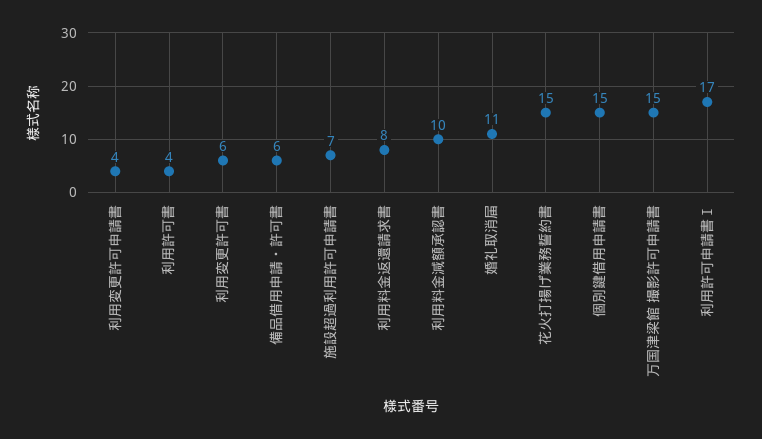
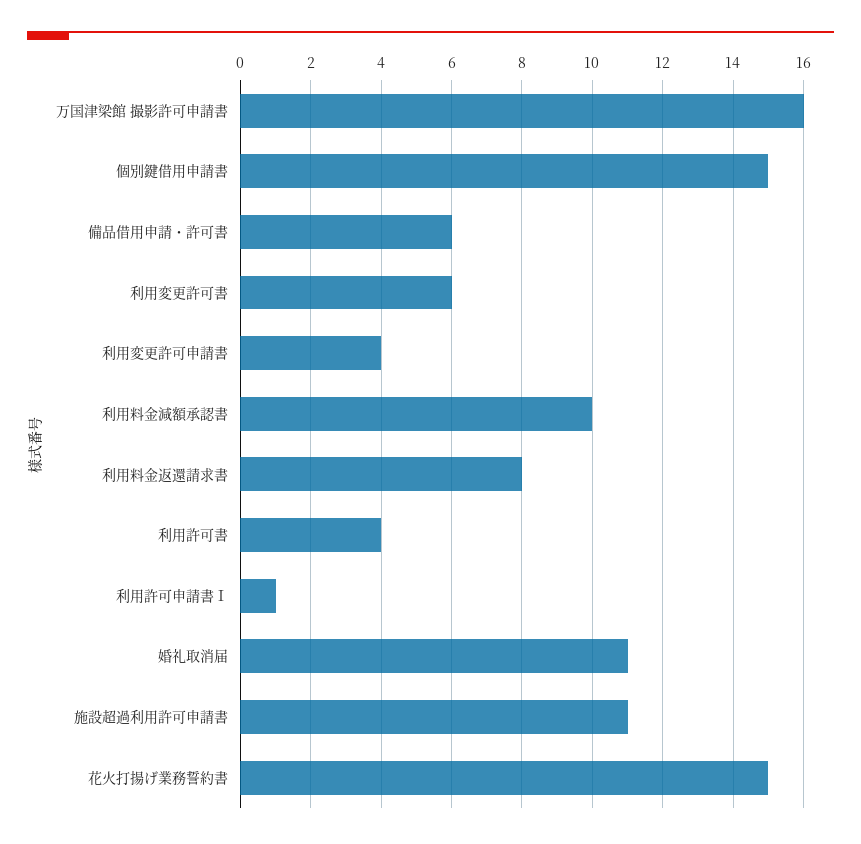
施設超過利用許可申請書: 7 -> 11
万国津梁館 撮影許可申請書: 15 -> 16
利用許可申請書Ⅰ: 17 -> 1

